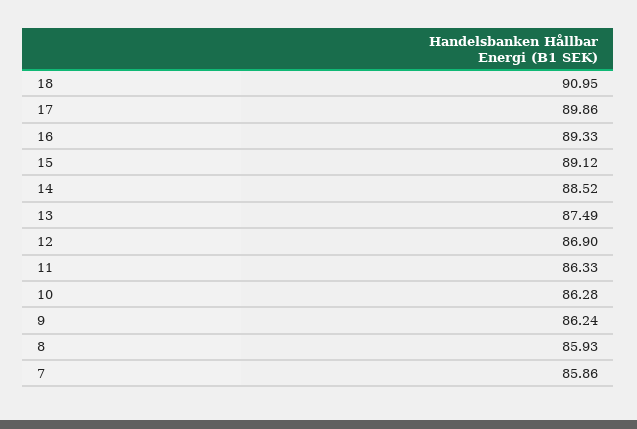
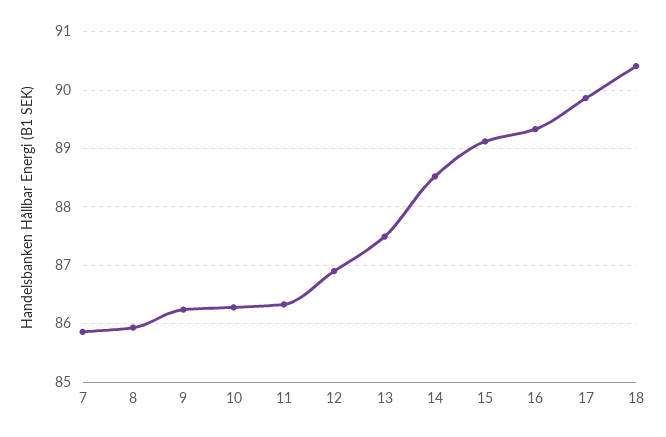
18: 90.95 -> 90.4

